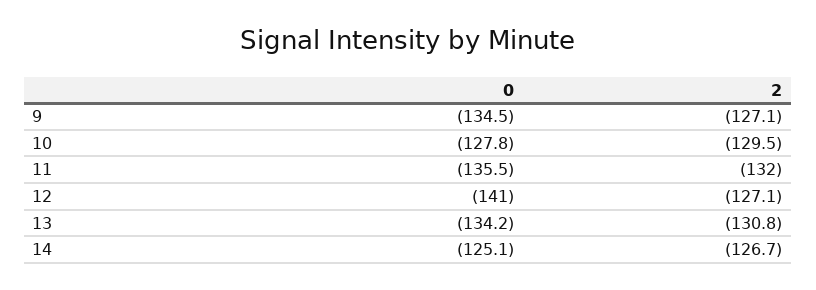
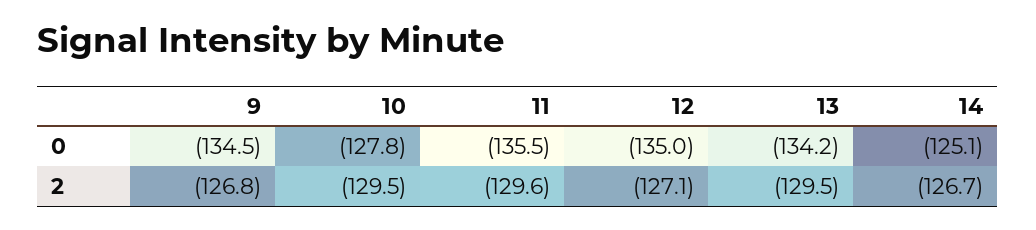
2, 9: -127.1 -> -126.8
2, 11: -132 -> -129.6
0, 12: -141 -> -135
2, 13: -130.8 -> -129.5

